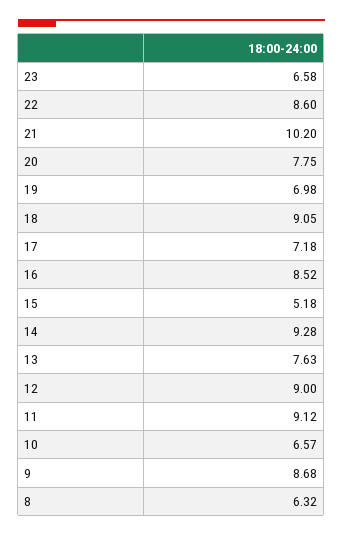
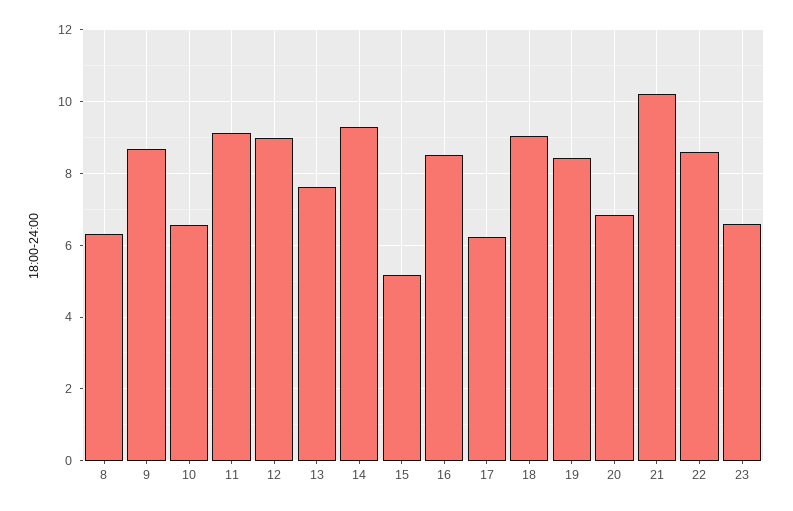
20: 7.75 -> 6.8
19: 6.98 -> 8.4
17: 7.18 -> 6.2

